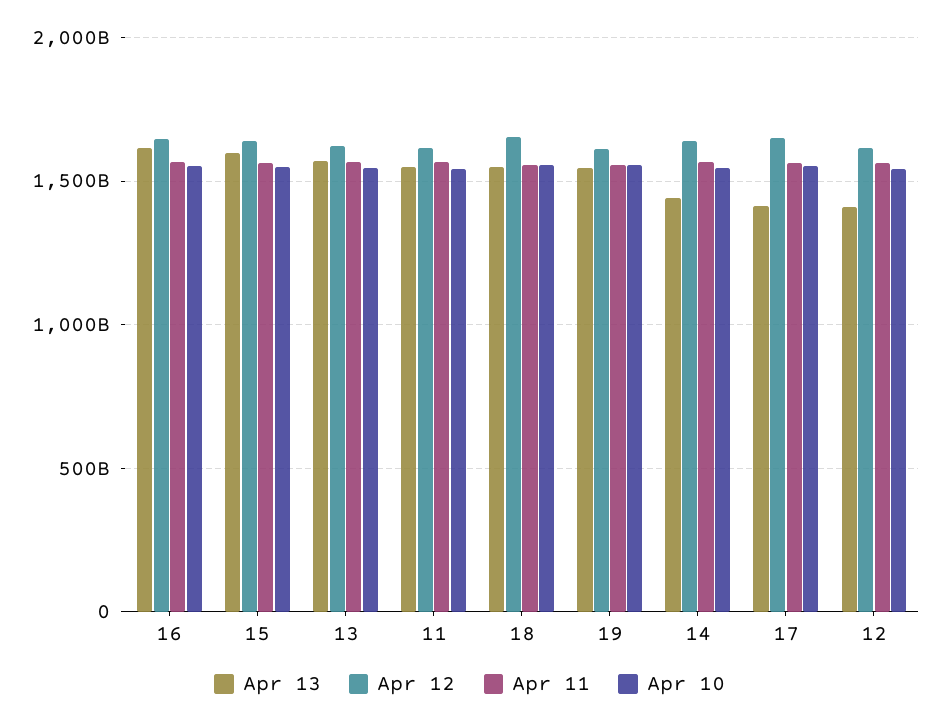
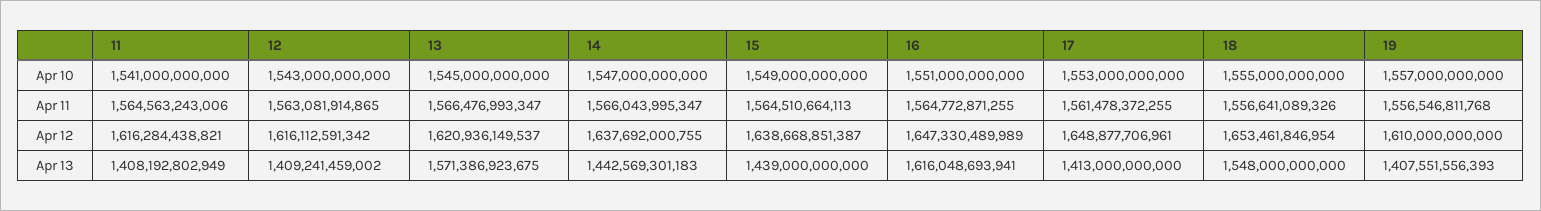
Apr 13, 15: 1600000000000 -> 1439000000000
Apr 13, 11: 1550000000000 -> 1408192802949
Apr 13, 19: 1550000000000 -> 1407551556393

